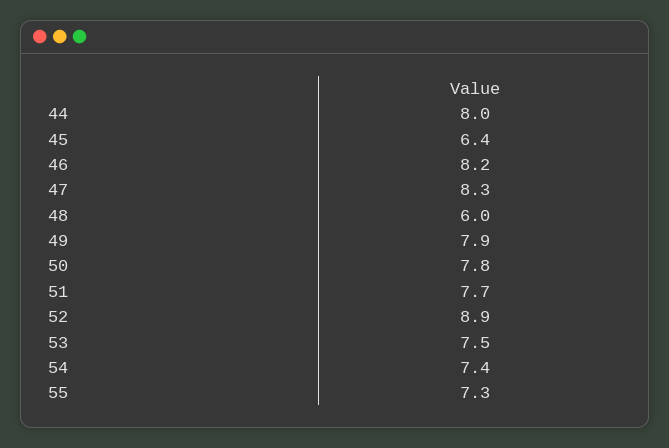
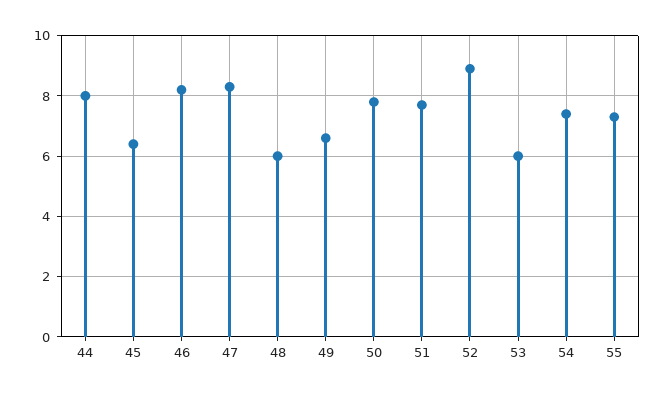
49: 7.9 -> 6.5
53: 7.5 -> 6

